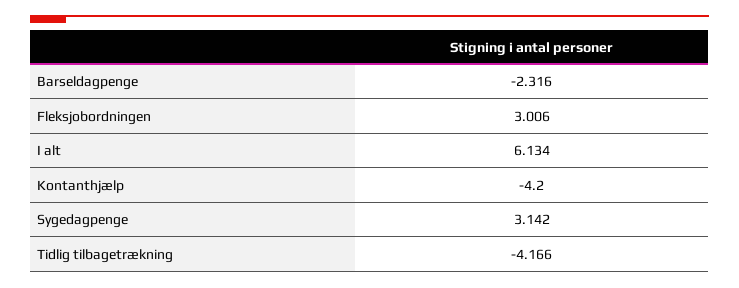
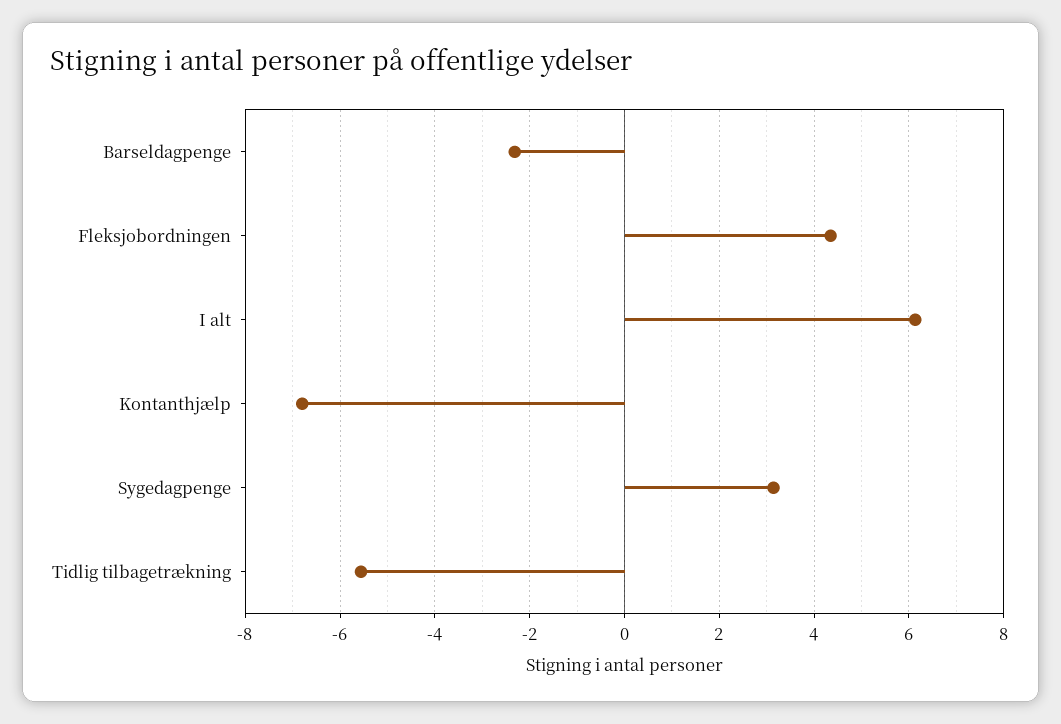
Fleksjobordningen: 3.006 -> 4.4
Kontanthjælp: -4.2 -> -6.8
Tidlig tilbagetrækning: -4.166 -> -5.6

